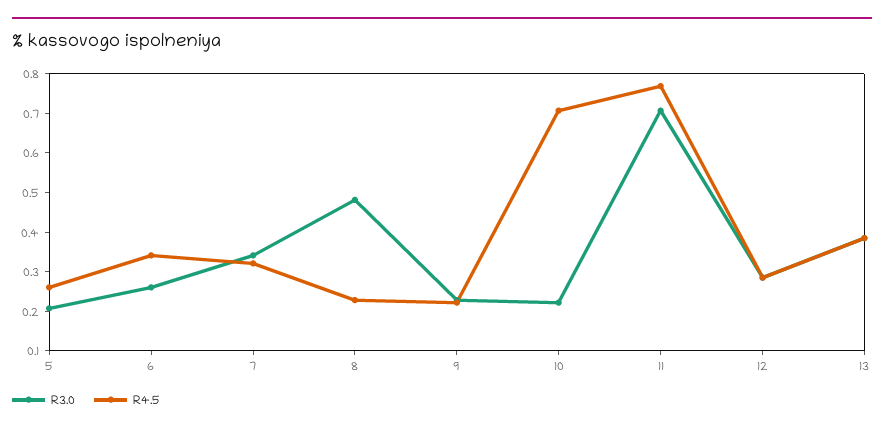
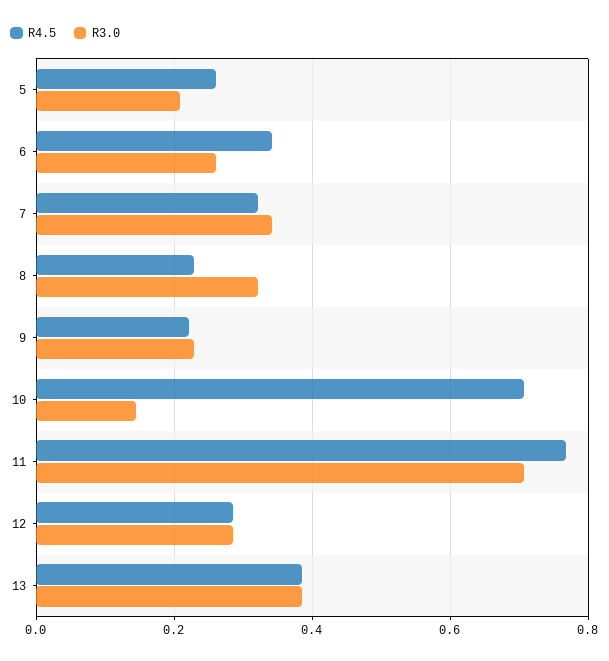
R3.0, 8: 0.475 -> 0.32
R3.0, 10: 0.225 -> 0.14

